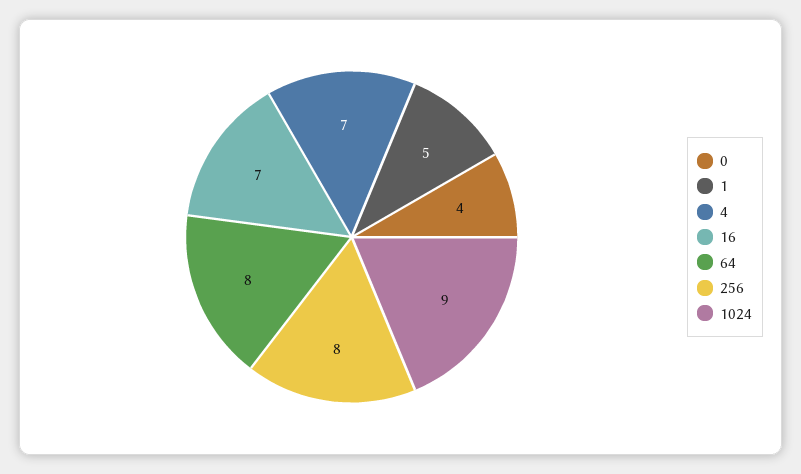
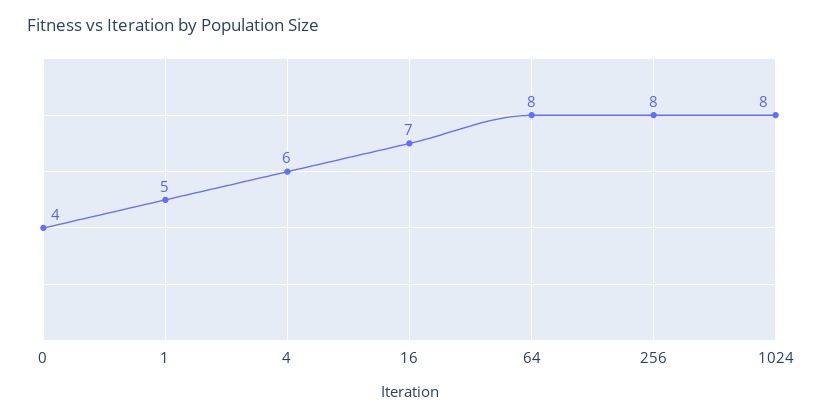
4: 7 -> 6
1024: 9 -> 8

